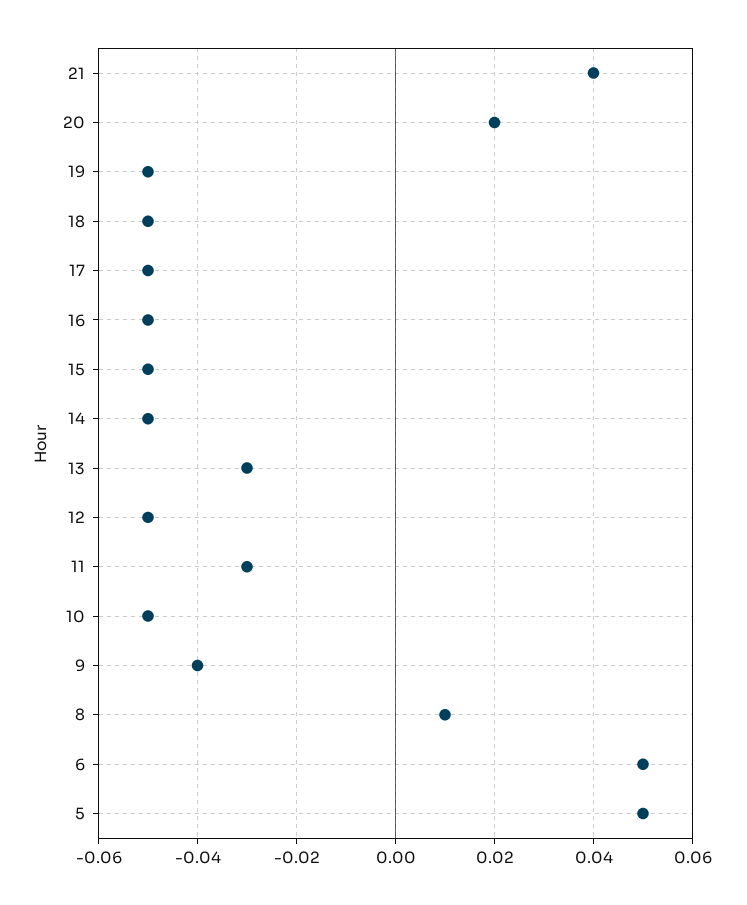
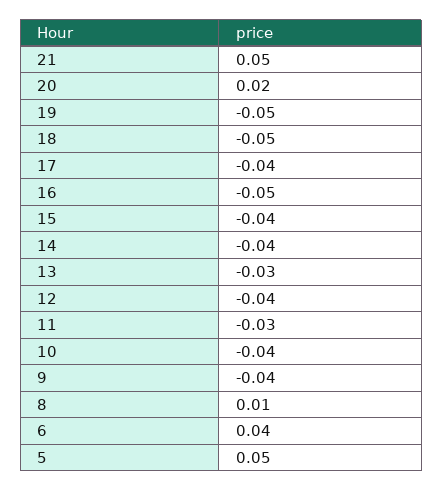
21: 0.04 -> 0.05
17: -0.05 -> -0.04
15: -0.05 -> -0.04
14: -0.05 -> -0.04
12: -0.05 -> -0.04
10: -0.05 -> -0.04
6: 0.05 -> 0.04

